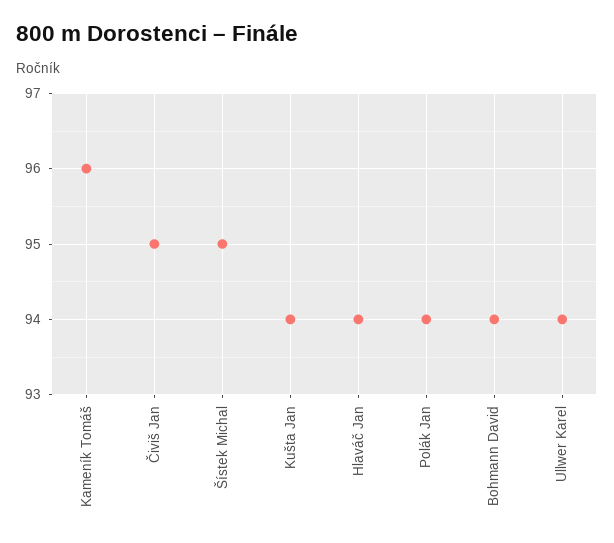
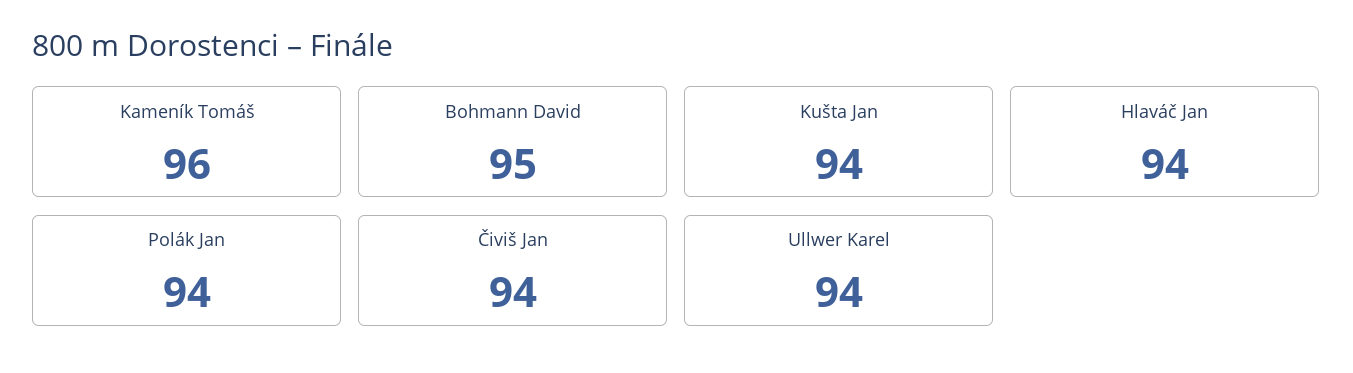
Čiviš Jan: 95 -> 94
Šístek Michal: 95 -> none
Bohmann David: 94 -> 95

